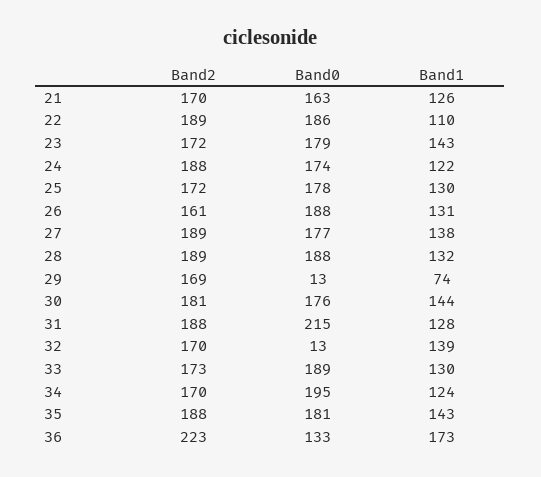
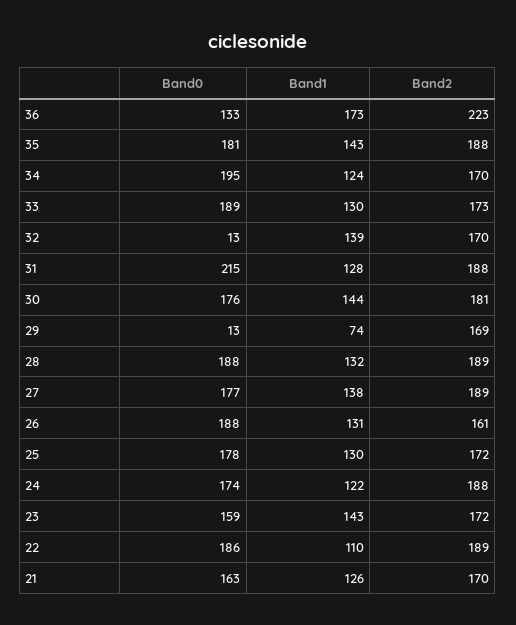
Band0, 23: 179 -> 159

